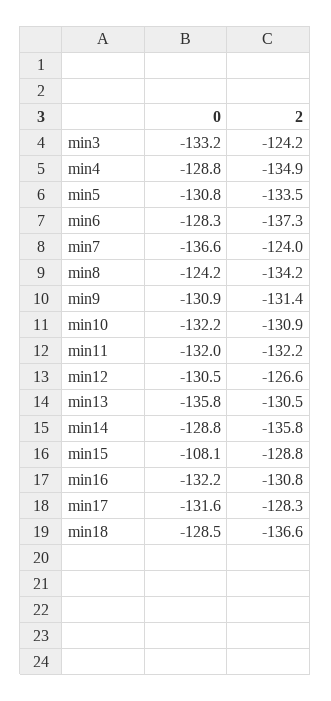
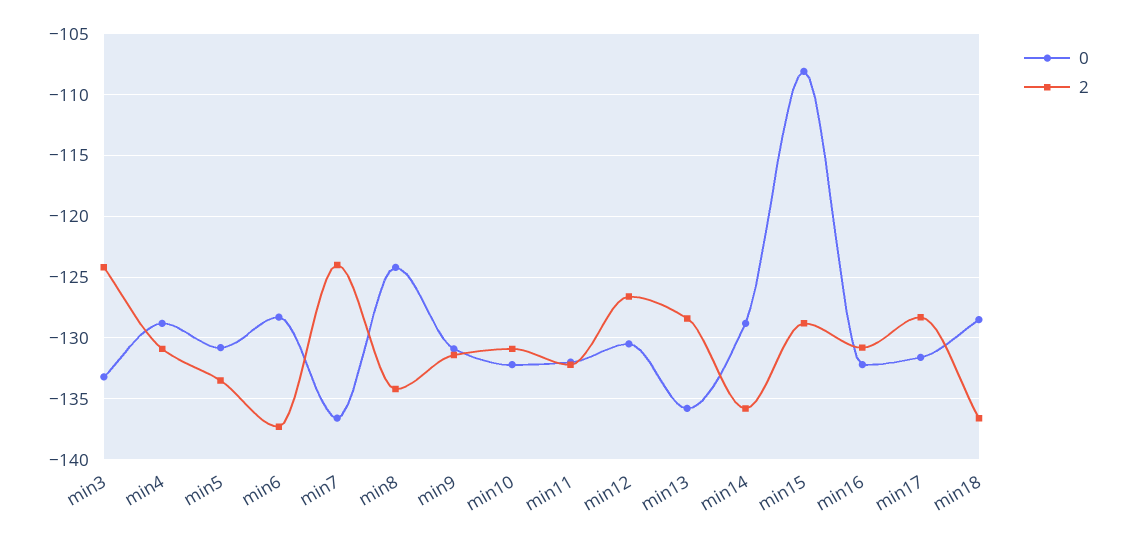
2, min4: -134.9 -> -131
2, min13: -130.5 -> -128.5

